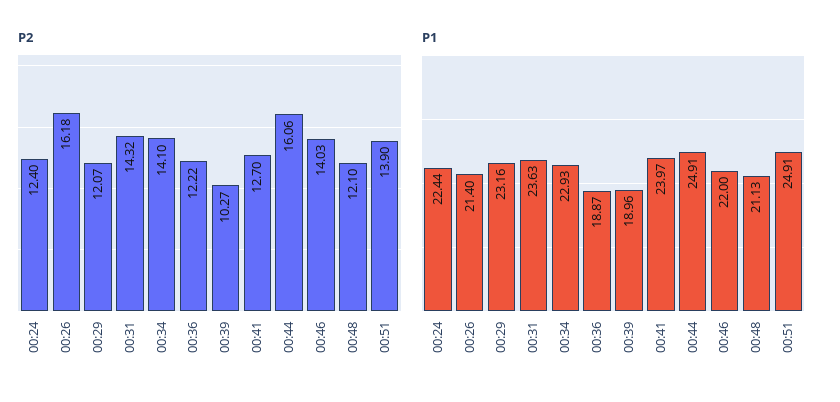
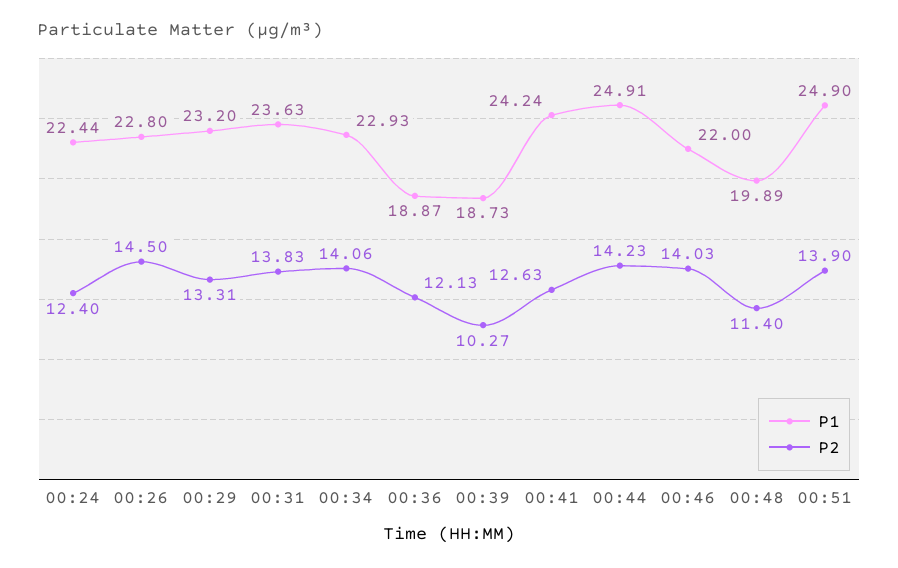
P2, 00:26: 16.18 -> 14.5
P2, 00:29: 12.07 -> 13.31
P2, 00:31: 14.32 -> 13.83
P2, 00:34: 14.1 -> 14.06
P2, 00:36: 12.22 -> 12.13
P2, 00:41: 12.7 -> 12.63
P2, 00:44: 16.06 -> 14.23
P2, 00:48: 12.1 -> 11.4
P1, 00:26: 21.4 -> 22.8
P1, 00:29: 23.16 -> 23.2
P1, 00:39: 18.96 -> 18.73
P1, 00:41: 23.97 -> 24.24
P1, 00:48: 21.13 -> 19.89
P1, 00:51: 24.91 -> 24.9

